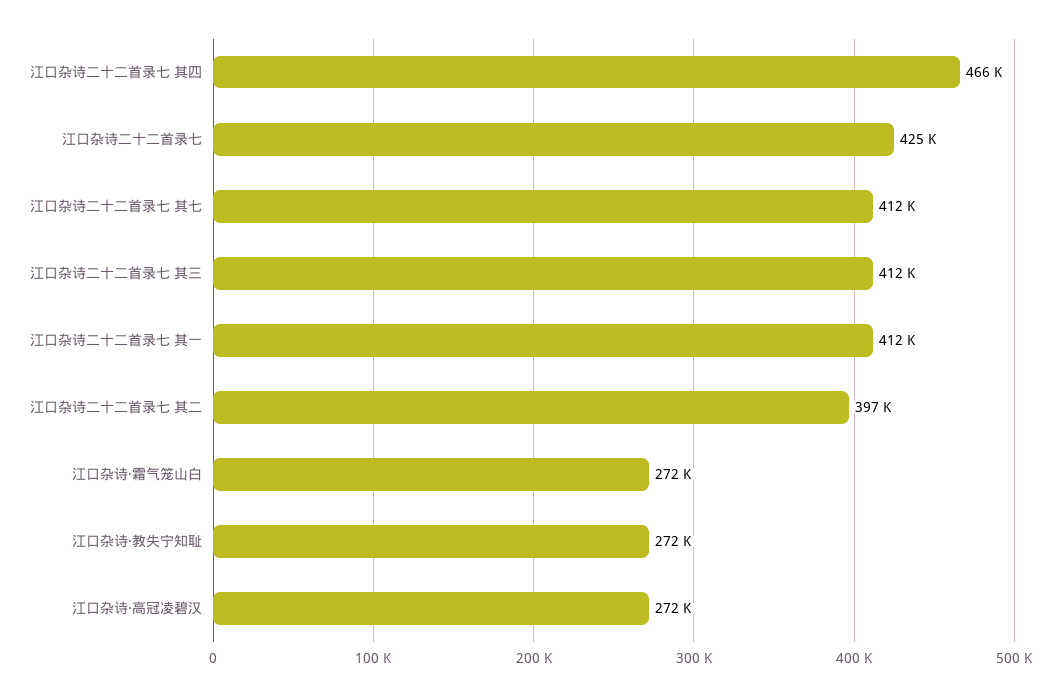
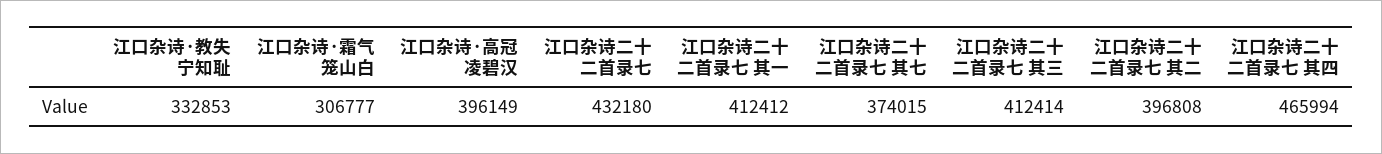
江口杂诗二十二首录七: 425000 -> 432180
江口杂诗二十二首录七 其七: 412000 -> 374015
江口杂诗·霜气笼山白: 272000 -> 306777
江口杂诗·教失宁知耻: 272000 -> 332853
江口杂诗·高冠凌碧汉: 272000 -> 396149

